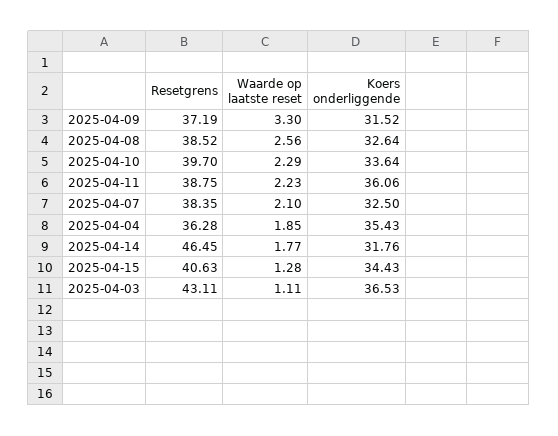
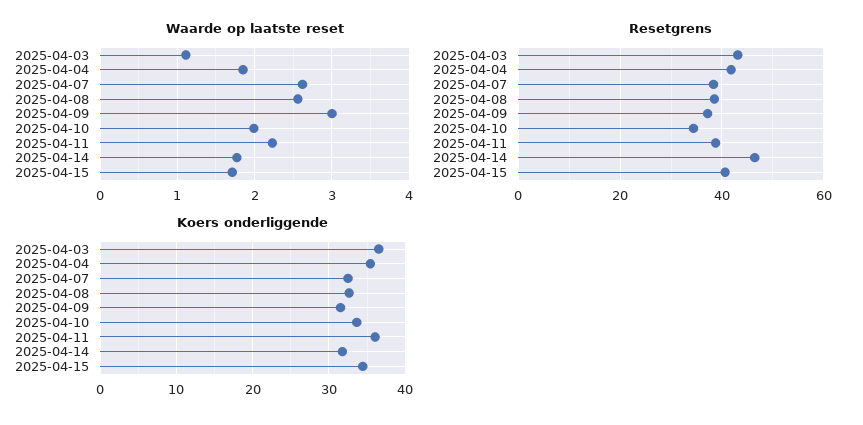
Waarde op laatste reset, 2025-04-09: 3.3 -> 3
Resetgrens, 2025-04-10: 39.7 -> 34
Waarde op laatste reset, 2025-04-10: 2.29 -> 2
Waarde op laatste reset, 2025-04-07: 2.1 -> 2.6
Resetgrens, 2025-04-04: 36.28 -> 42
Waarde op laatste reset, 2025-04-15: 1.28 -> 1.7

